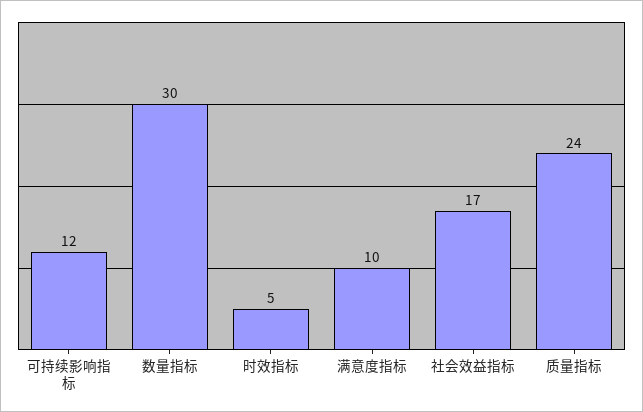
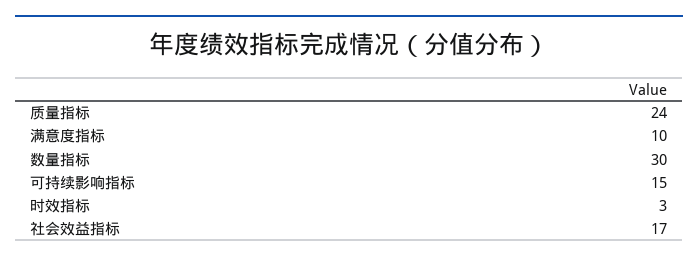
可持续影响指标: 12 -> 15
时效指标: 5 -> 3

